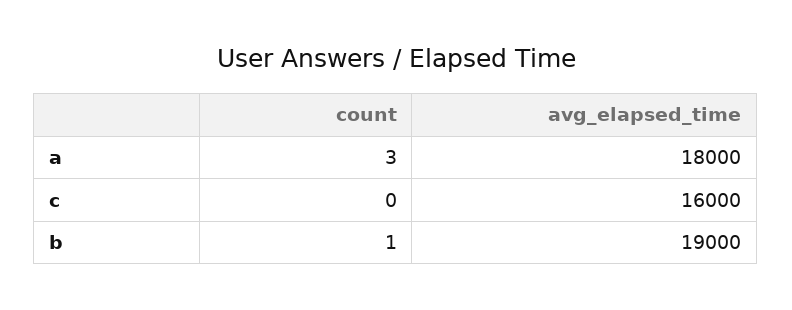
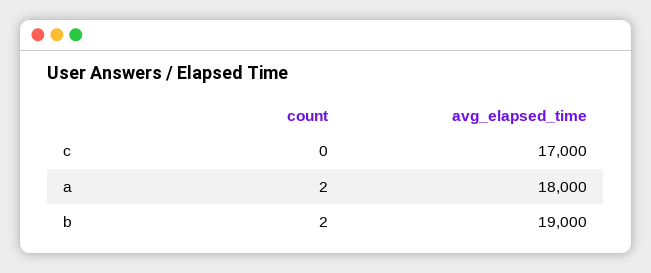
count, a: 3 -> 2
avg_elapsed_time, c: 16000 -> 17000
count, b: 1 -> 2

